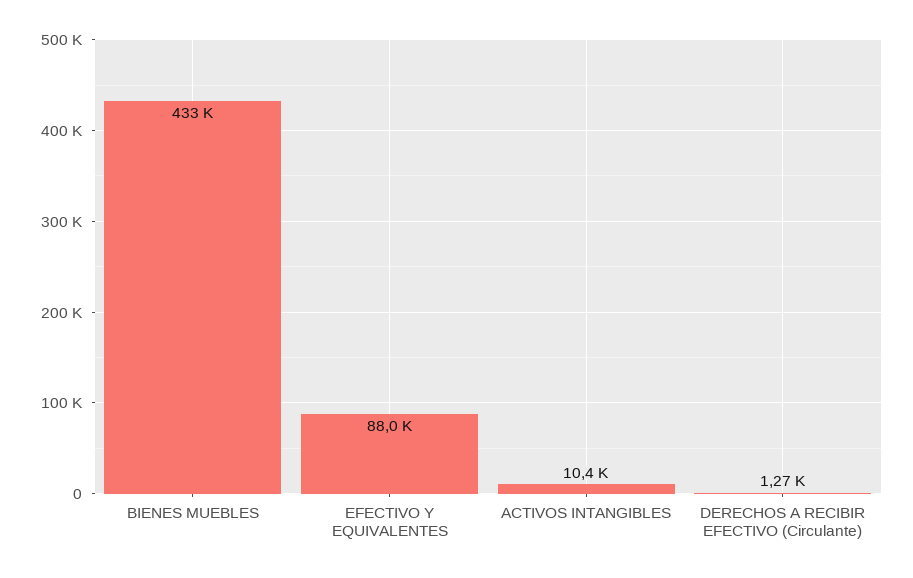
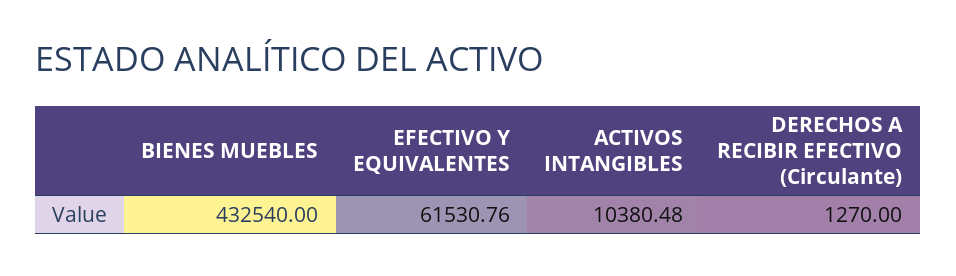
EFECTIVO Y EQUIVALENTES: 88000 -> 61530.76

